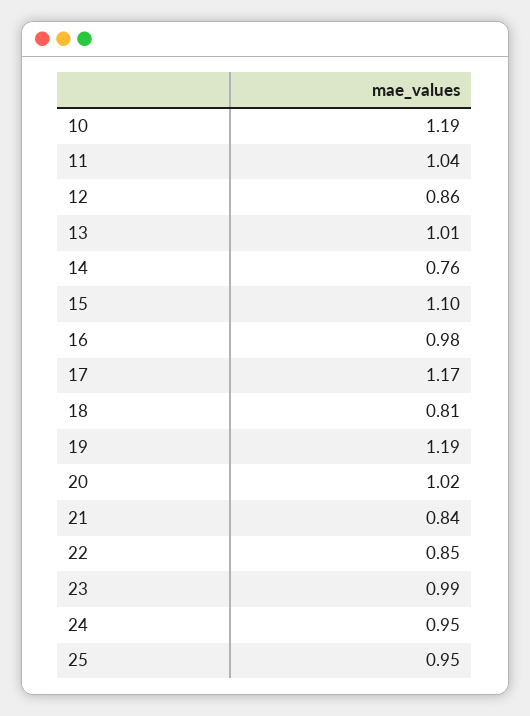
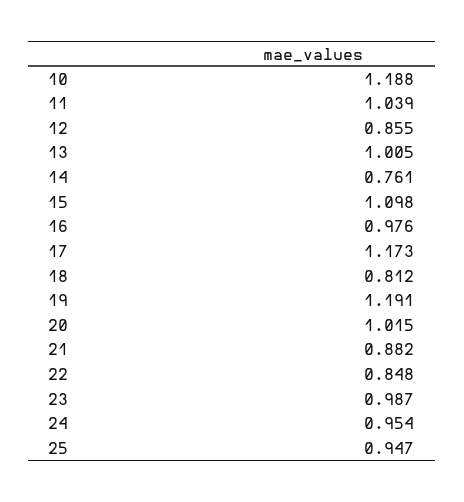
21: 0.84 -> 0.882

